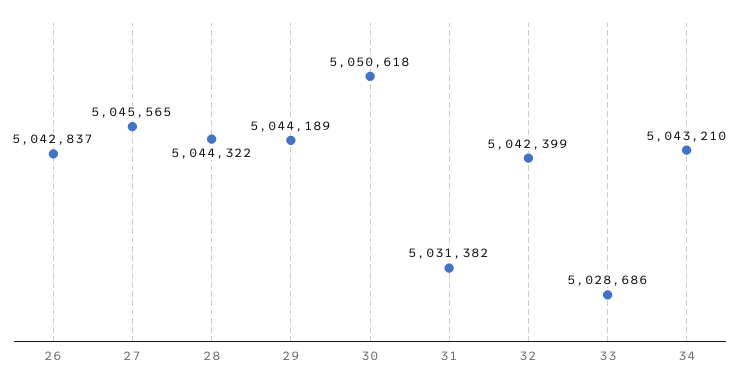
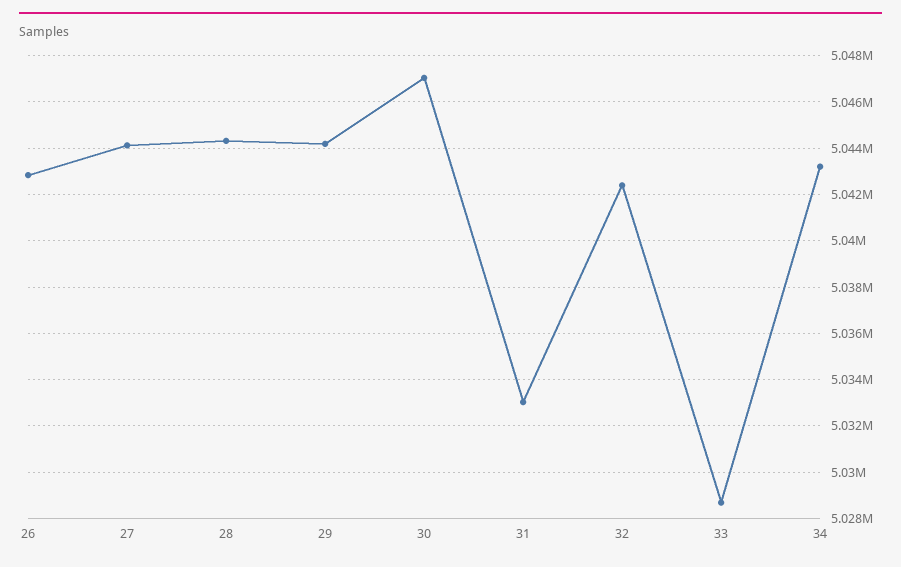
27: 5045565 -> 5044000
30: 5050618 -> 5047000
31: 5031382 -> 5033000

